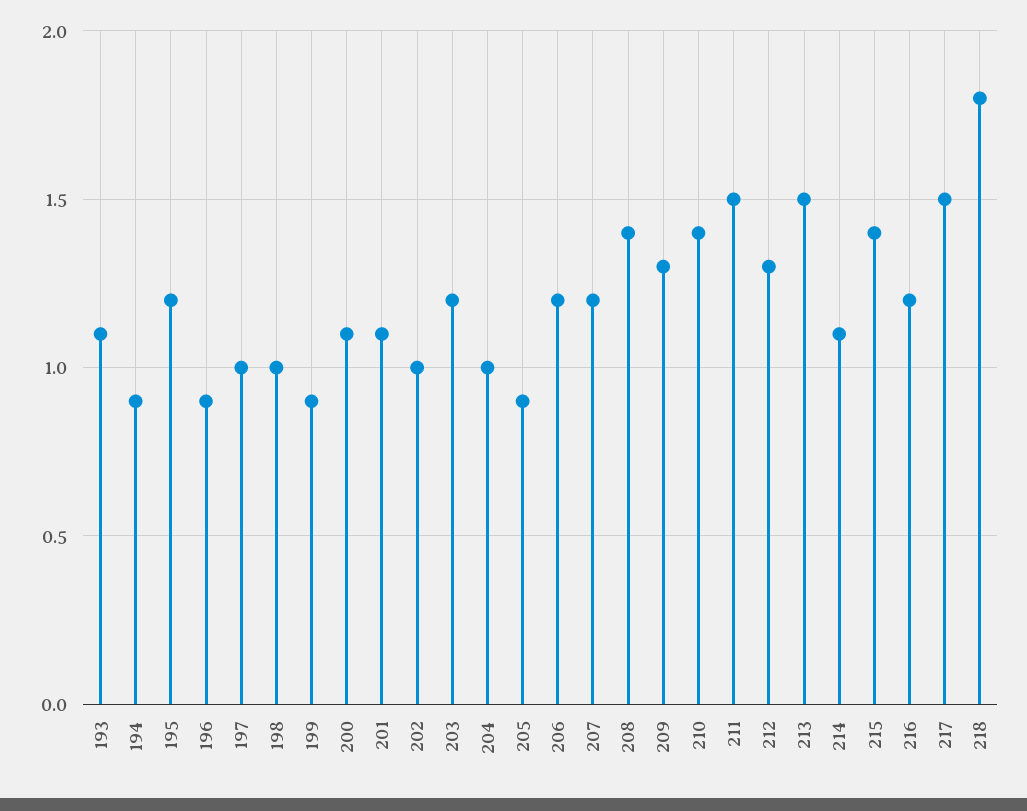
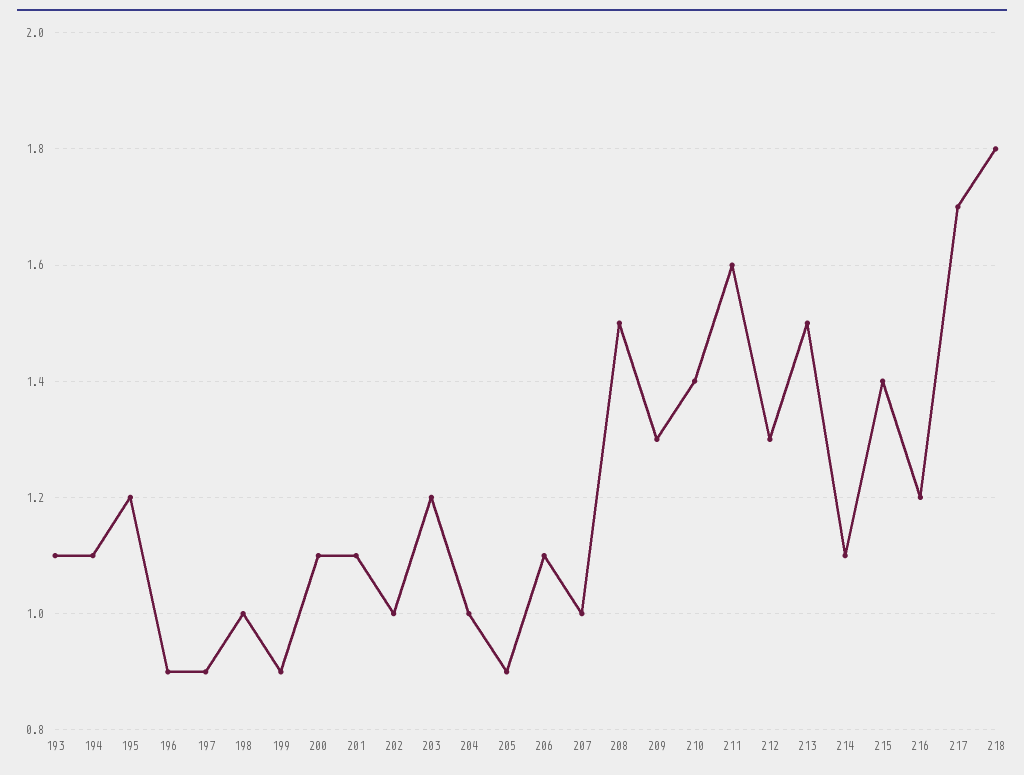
194: 0.9 -> 1.1
197: 1 -> 0.9
206: 1.2 -> 1.1
207: 1.2 -> 1
208: 1.4 -> 1.5
211: 1.5 -> 1.6
217: 1.5 -> 1.7

